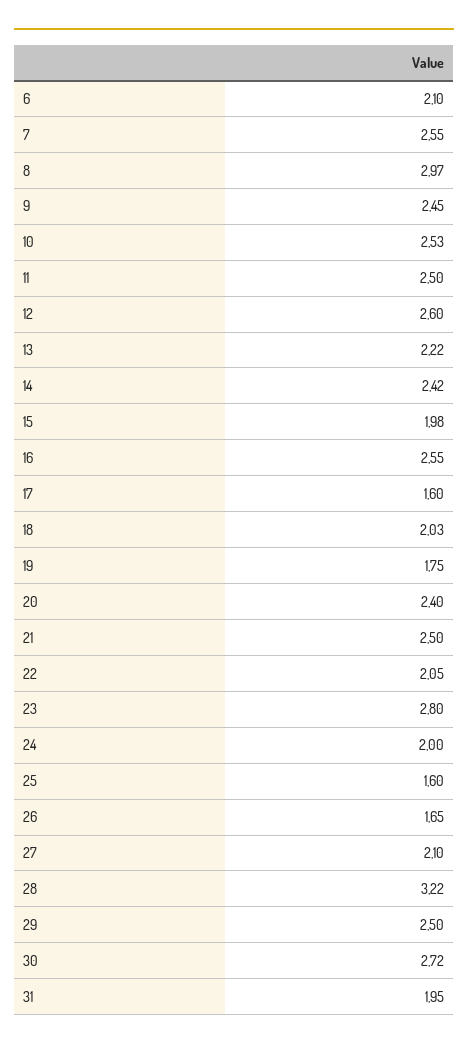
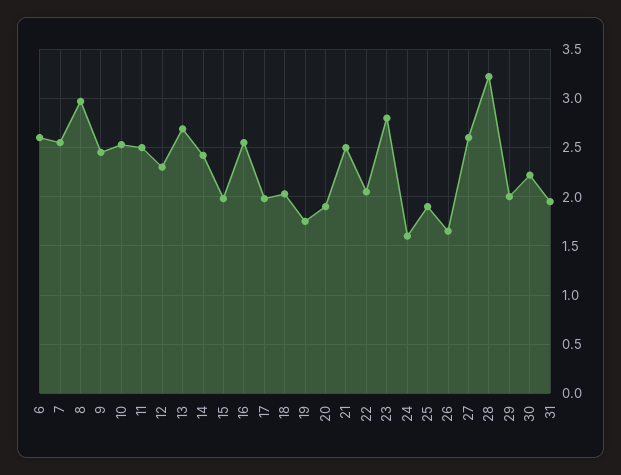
6: 2.1 -> 2.6
12: 2.6 -> 2.3
13: 2.22 -> 2.7
17: 1.6 -> 2
20: 2.4 -> 1.9
24: 2 -> 1.6
25: 1.6 -> 1.9
27: 2.1 -> 2.6
29: 2.5 -> 2
30: 2.72 -> 2.2

